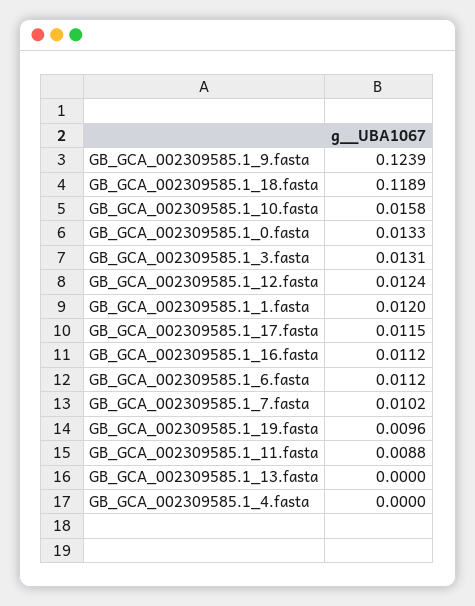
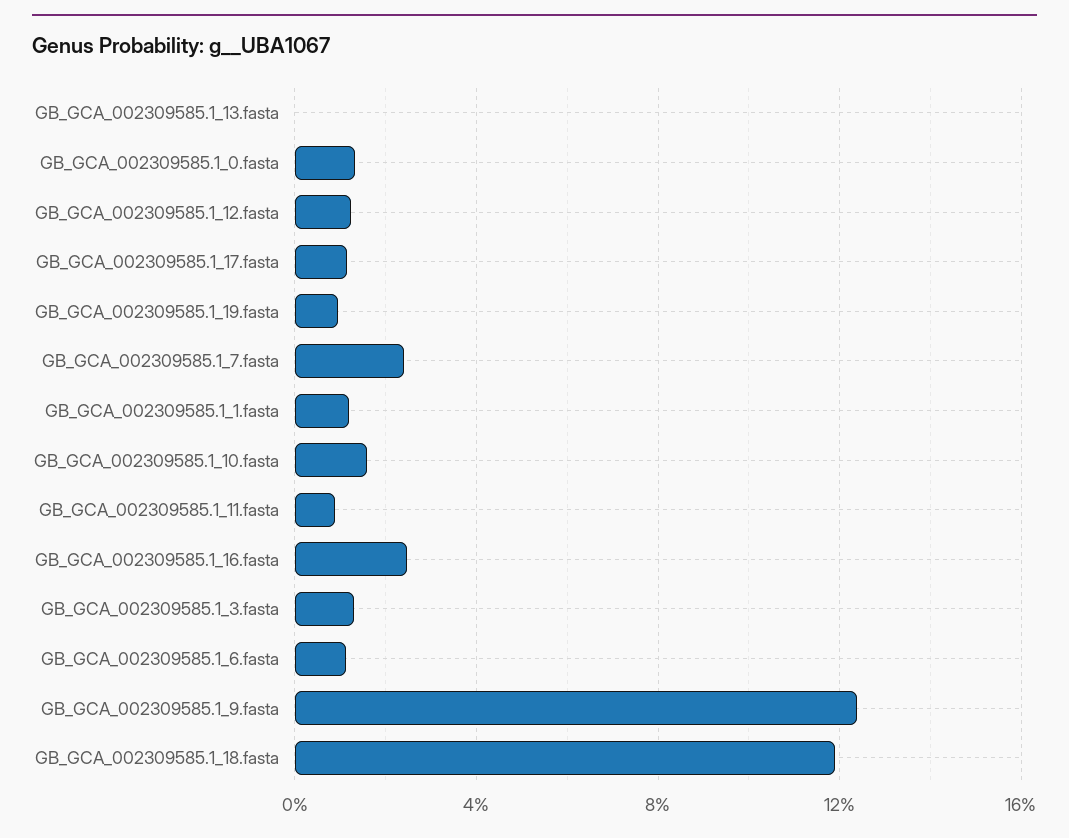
GB_GCA_002309585.1_16.fasta: 0.0112 -> 0.025
GB_GCA_002309585.1_7.fasta: 0.0102 -> 0.025
GB_GCA_002309585.1_4.fasta: 0 -> none

